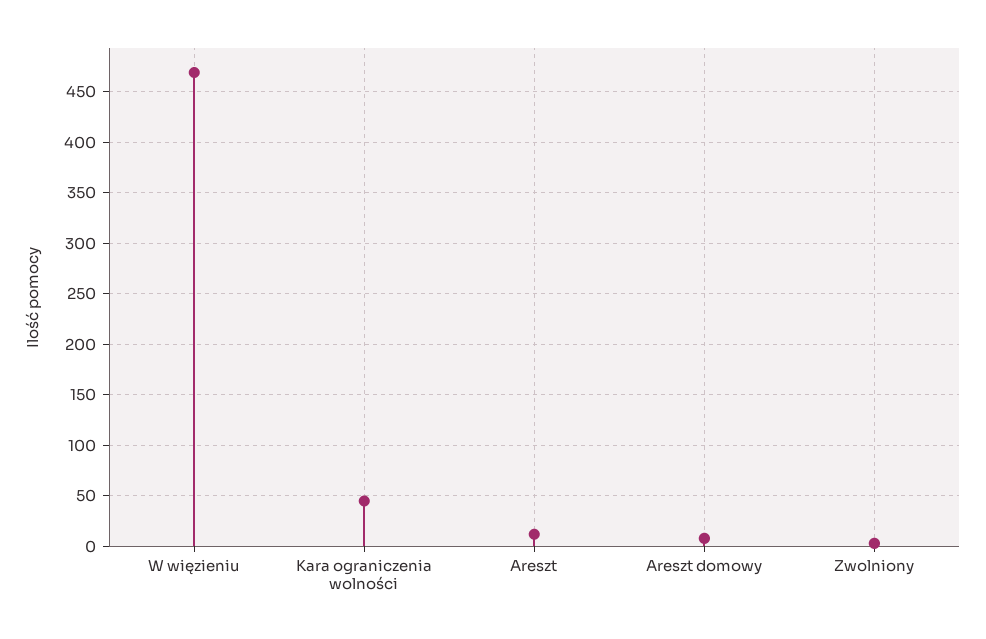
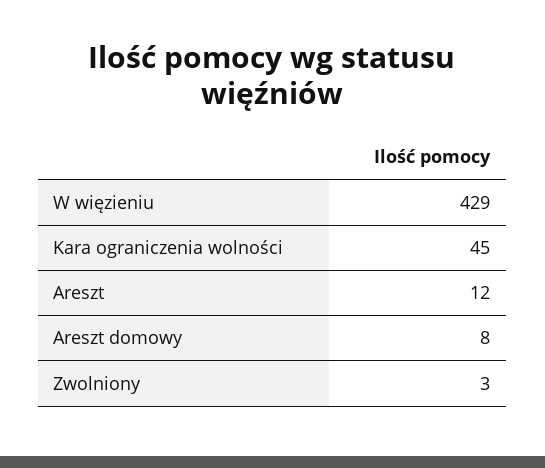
W więzieniu: 470 -> 429

